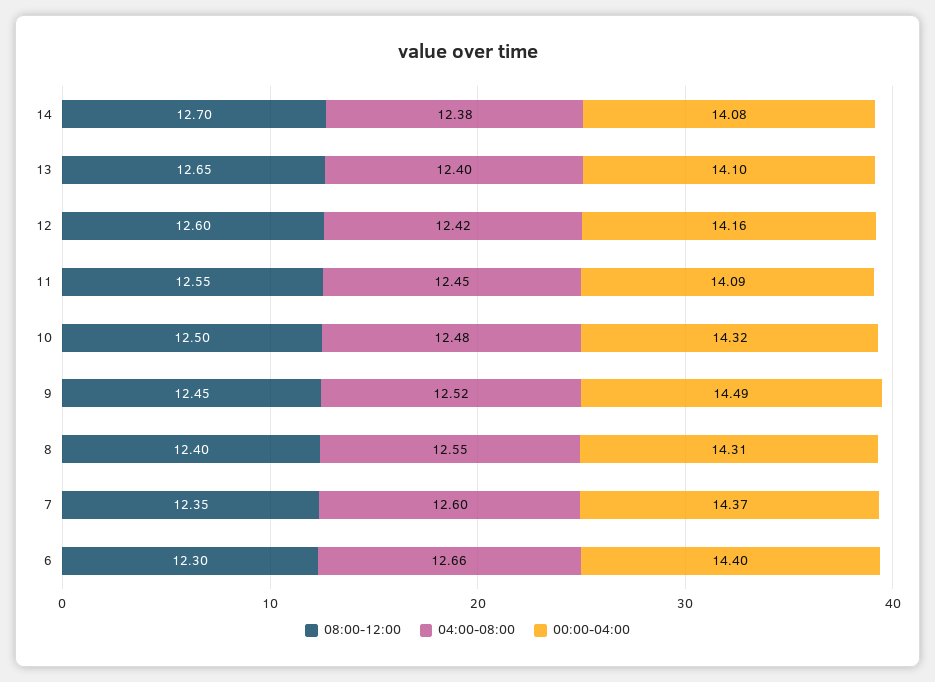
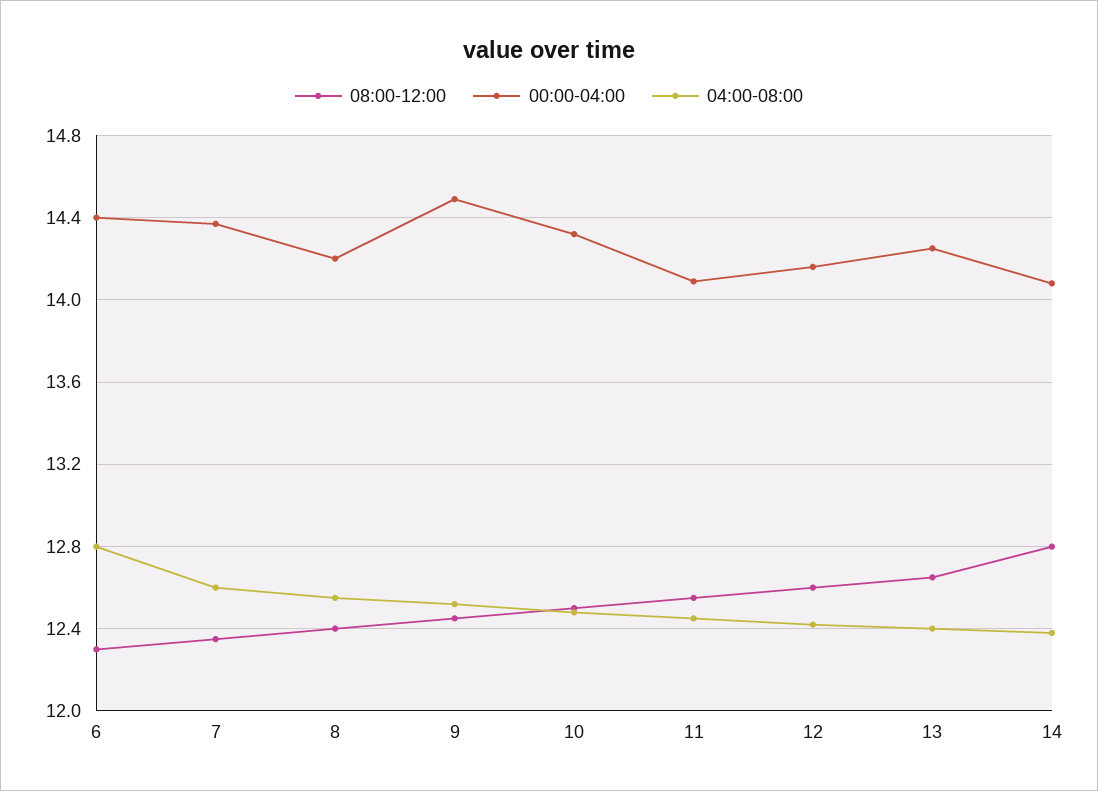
08:00-12:00, 14: 12.7 -> 12.8
00:00-04:00, 13: 14.1 -> 14.25
00:00-04:00, 8: 14.31 -> 14.2
04:00-08:00, 6: 12.66 -> 12.8

